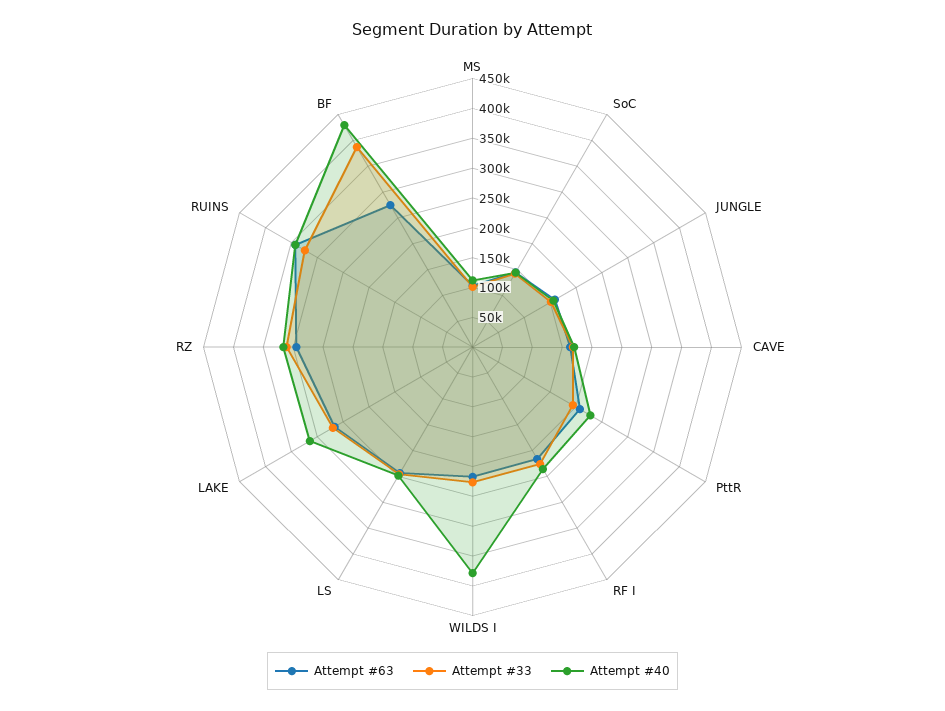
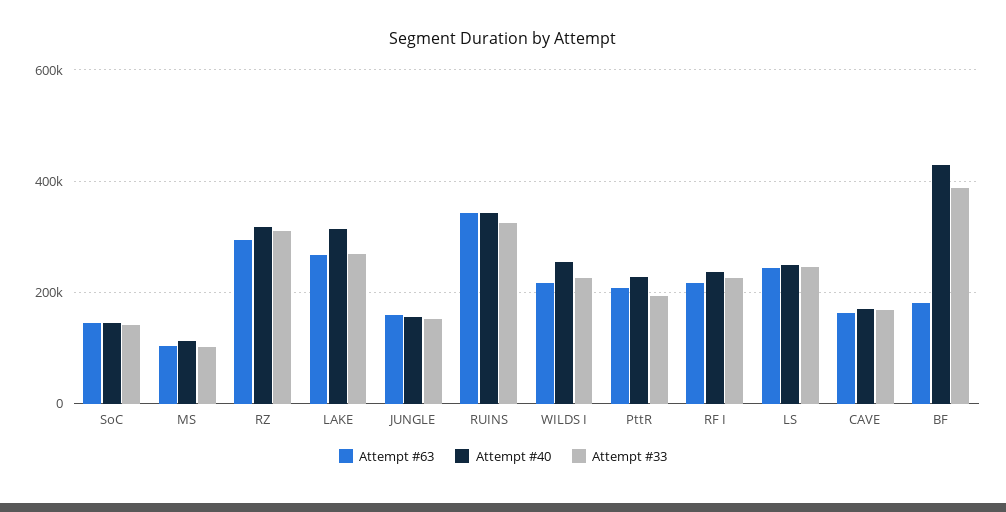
Attempt #40, WILDS I: 375000 -> 260000
Attempt #63, BF: 275000 -> 180000

